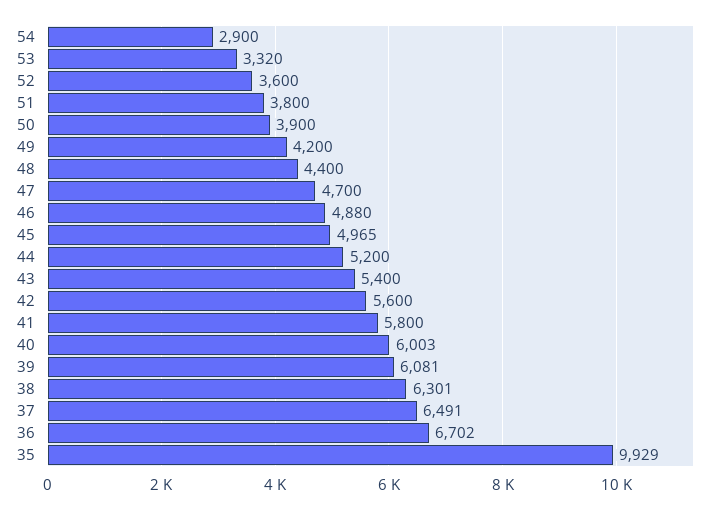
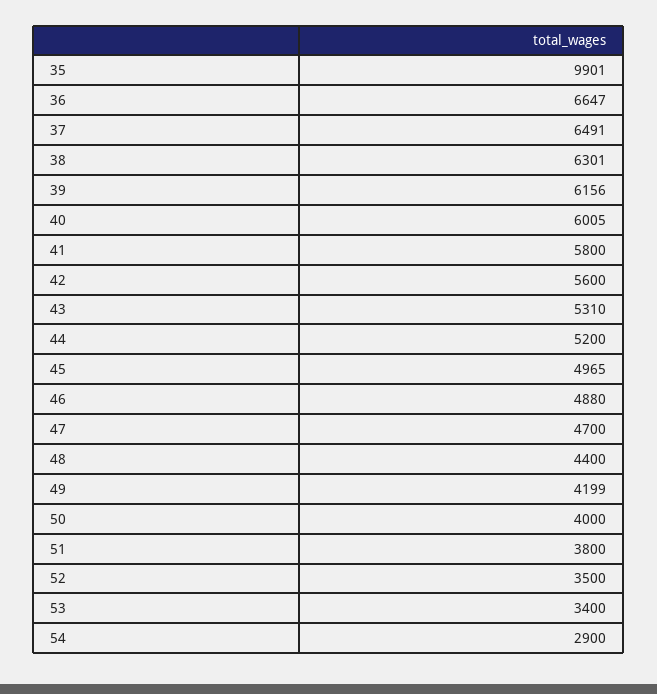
53: 3320 -> 3400
52: 3600 -> 3500
50: 3900 -> 4000
49: 4200 -> 4199
43: 5400 -> 5310
40: 6003 -> 6005
39: 6081 -> 6156
36: 6702 -> 6647
35: 9929 -> 9901

